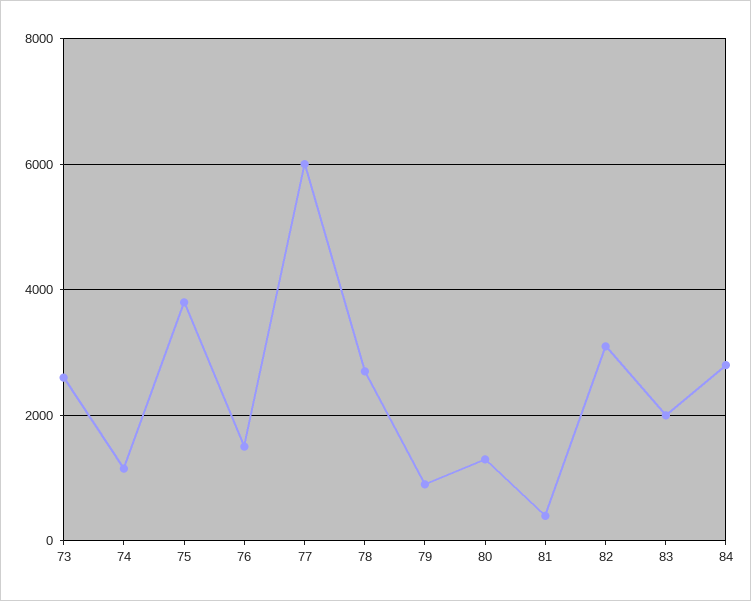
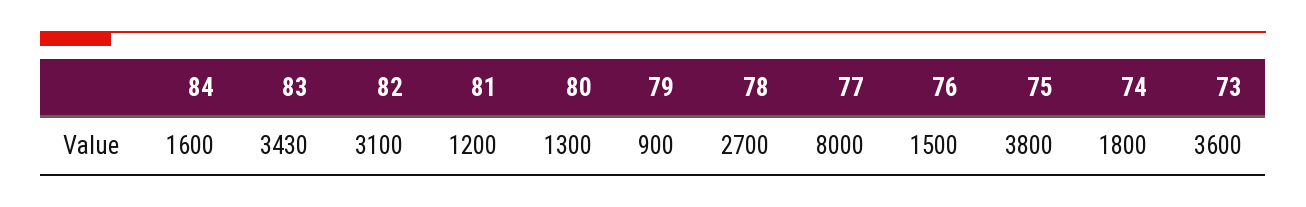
73: 2600 -> 3600
74: 1200 -> 1800
77: 6000 -> 8000
81: 400 -> 1200
83: 2000 -> 3430
84: 2800 -> 1600

